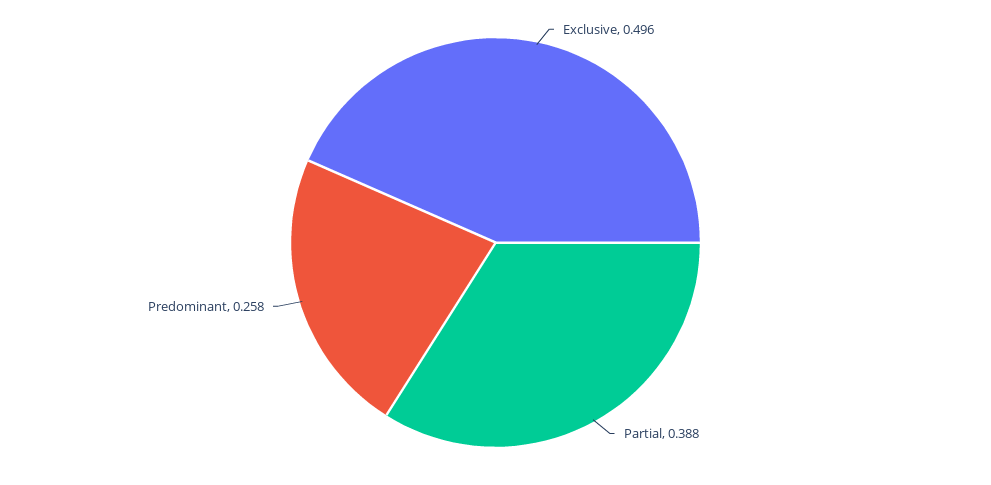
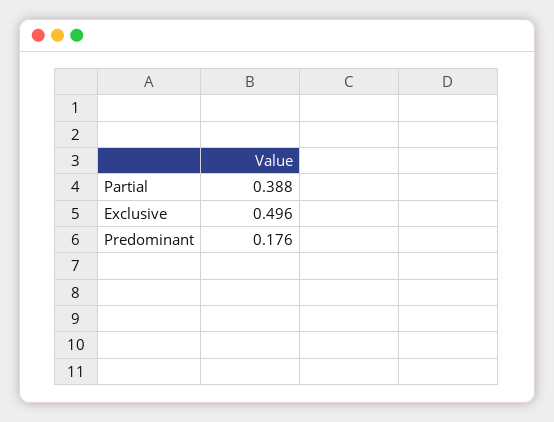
Predominant: 0.258 -> 0.176

